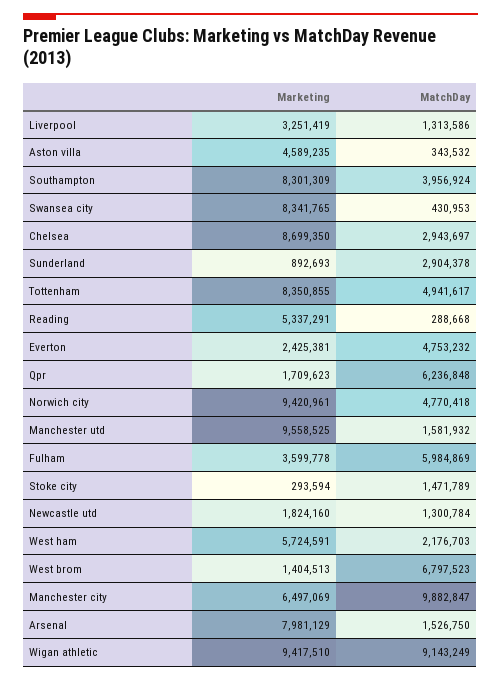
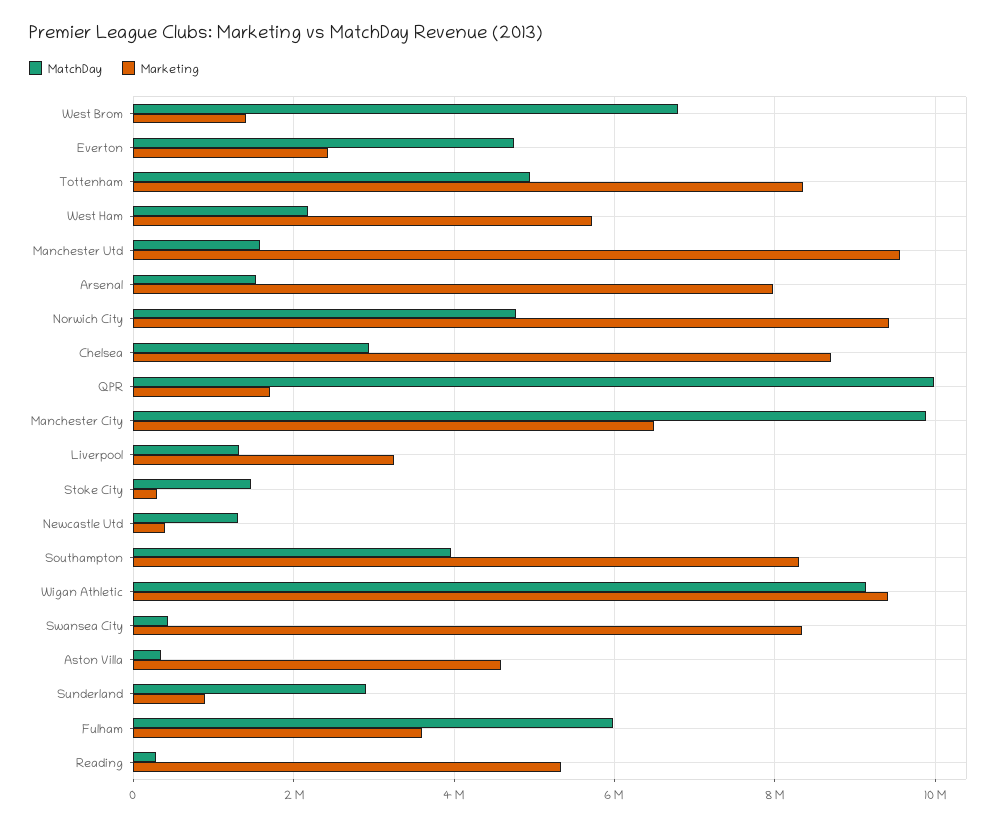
MatchDay, Qpr: 6236848 -> 10000000
Marketing, Newcastle utd: 1824160 -> 400000

